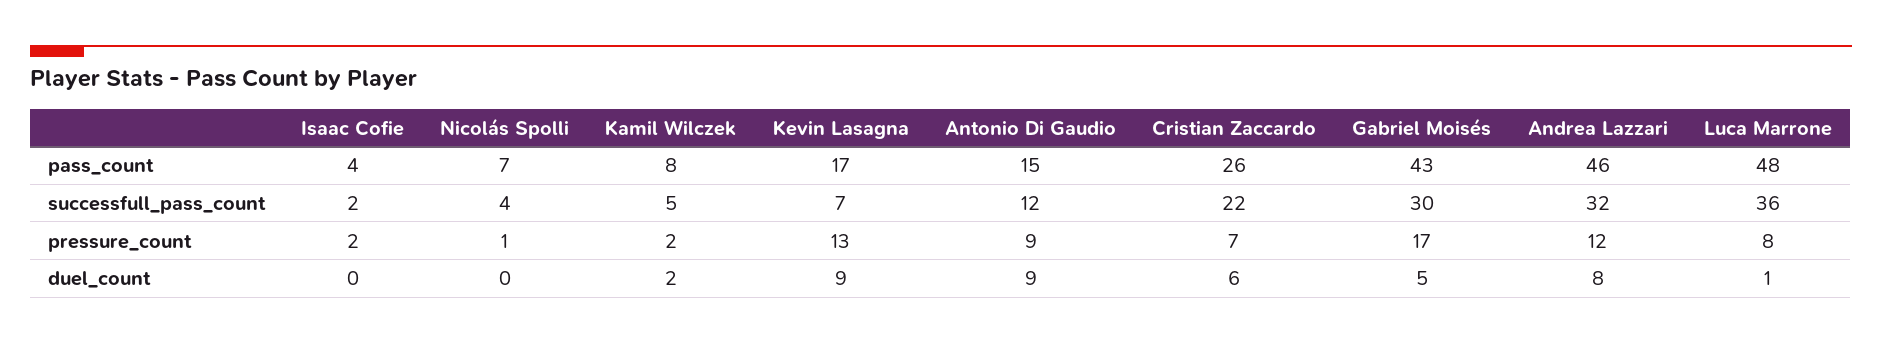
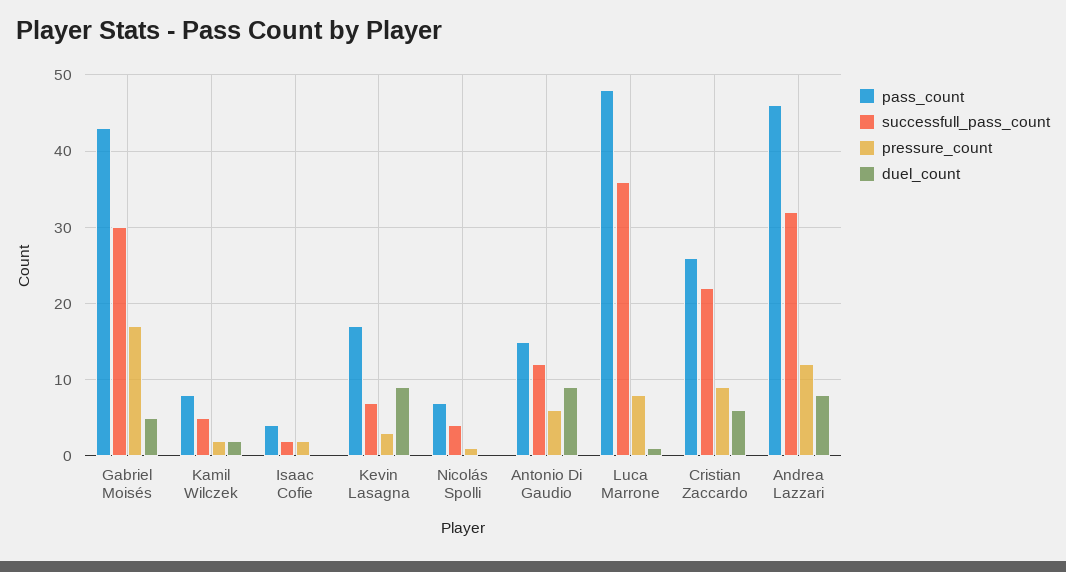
pressure_count, Kevin Lasagna: 13 -> 3
pressure_count, Antonio Di Gaudio: 9 -> 6
pressure_count, Cristian Zaccardo: 7 -> 9

